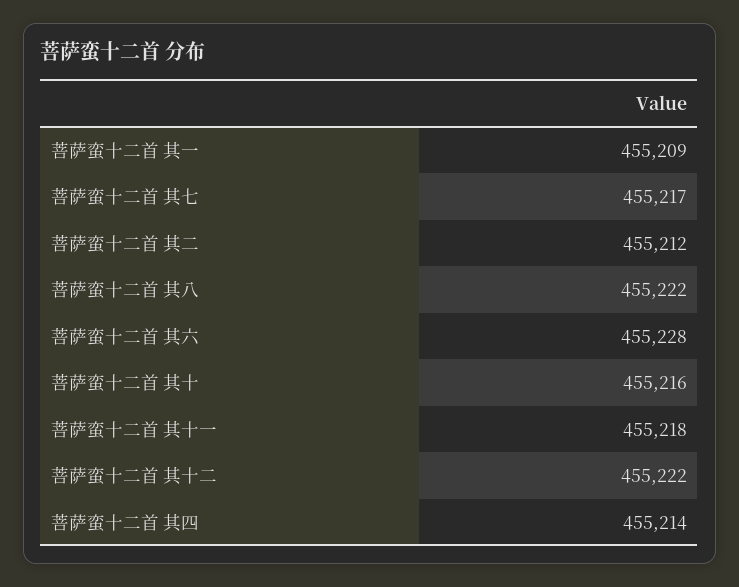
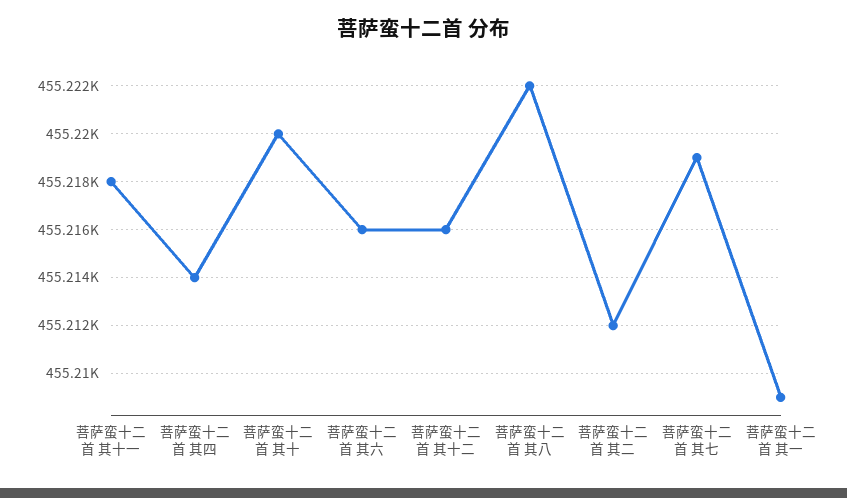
菩萨蛮十二首 其七: 455217 -> 455219
菩萨蛮十二首 其六: 455228 -> 455216
菩萨蛮十二首 其十: 455216 -> 455220
菩萨蛮十二首 其十二: 455222 -> 455216

